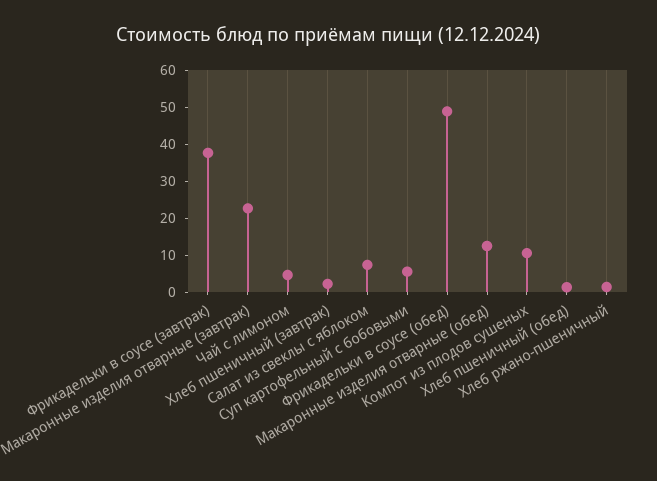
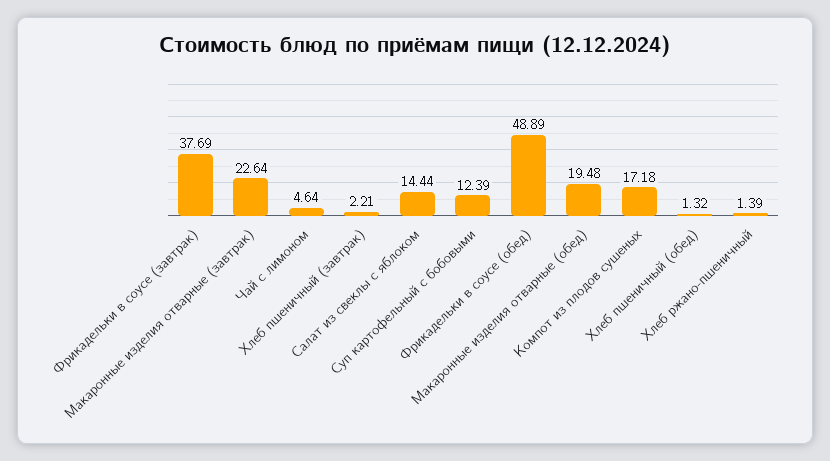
Салат из свеклы с яблоком: 7.5 -> 14.44
Суп картофельный с бобовыми: 5 -> 12.39
Макаронные изделия отварные (обед): 12.5 -> 19.48
Компот из плодов сушеных: 10 -> 17.18

